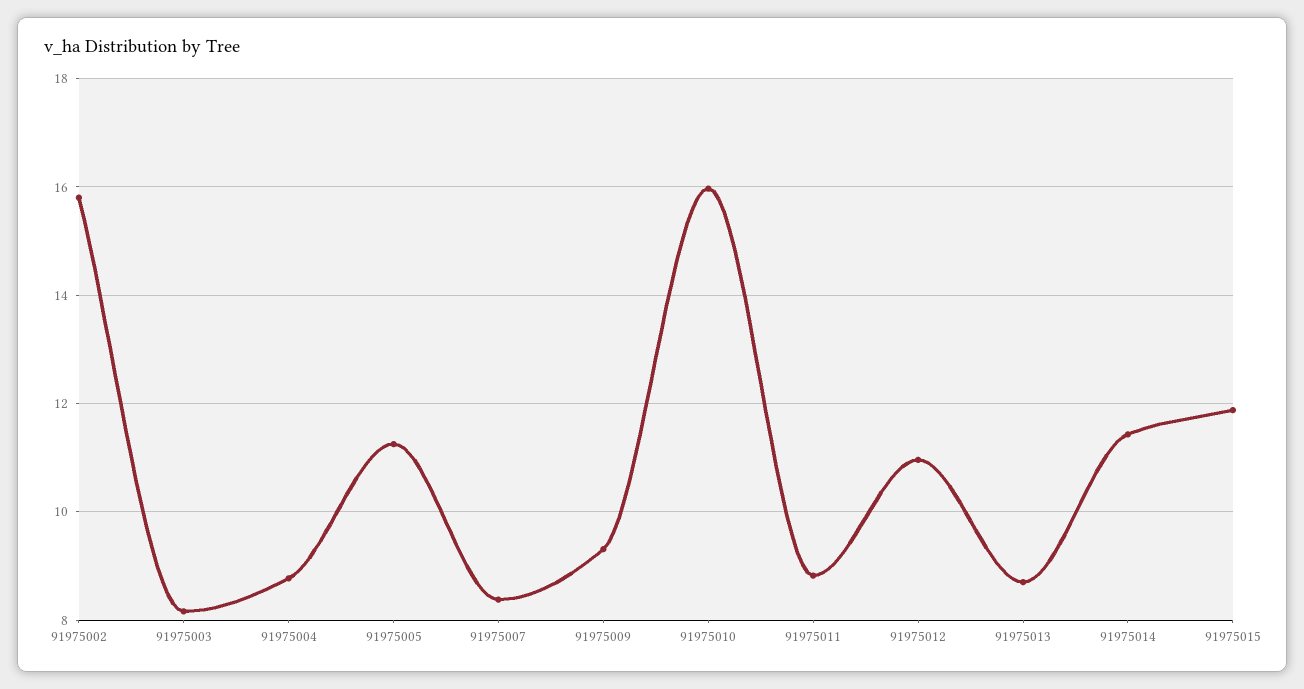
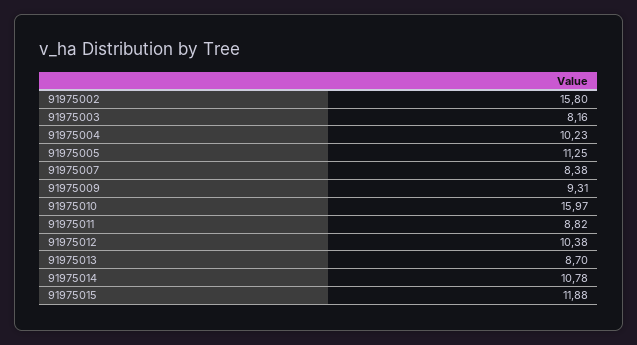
91975004: 8.8 -> 10.23
91975012: 11 -> 10.38
91975014: 11.4 -> 10.78

